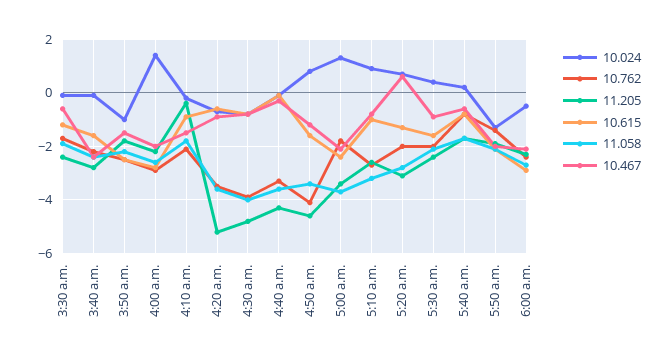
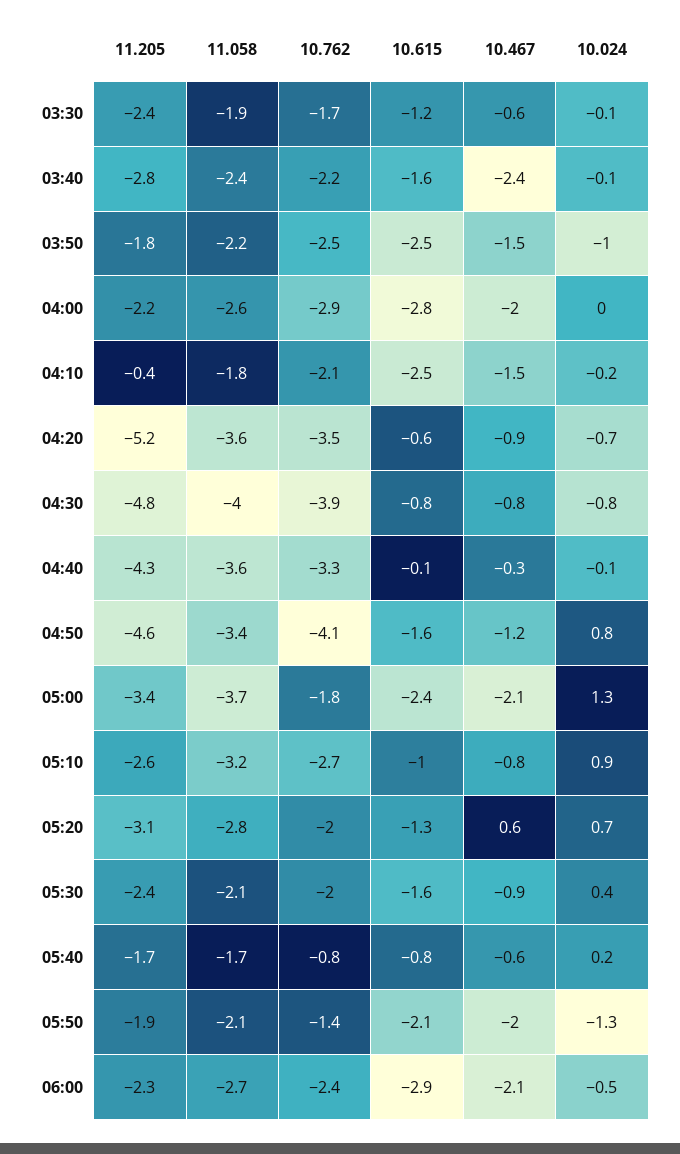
10.024, 4:00 a.m.: 1.5 -> 0
10.615, 4:10 a.m.: -1 -> -2.5

